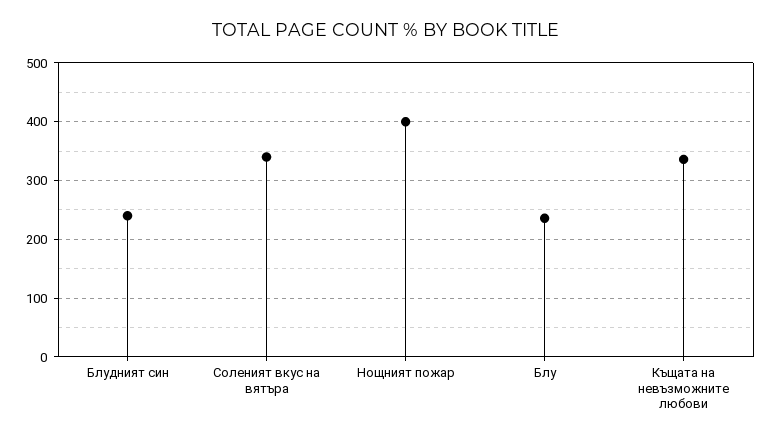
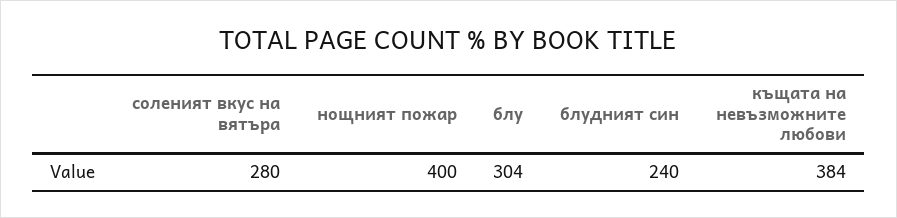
Соленият вкус на вятъра: 340 -> 280
Блу: 240 -> 304
Къщата на невъзможните любови: 340 -> 384

